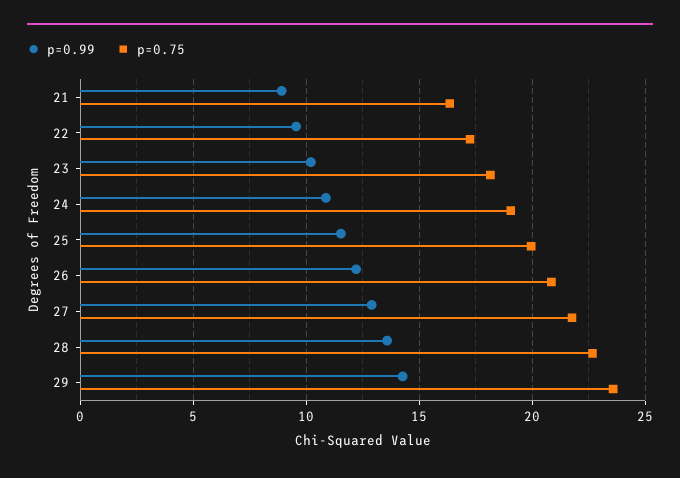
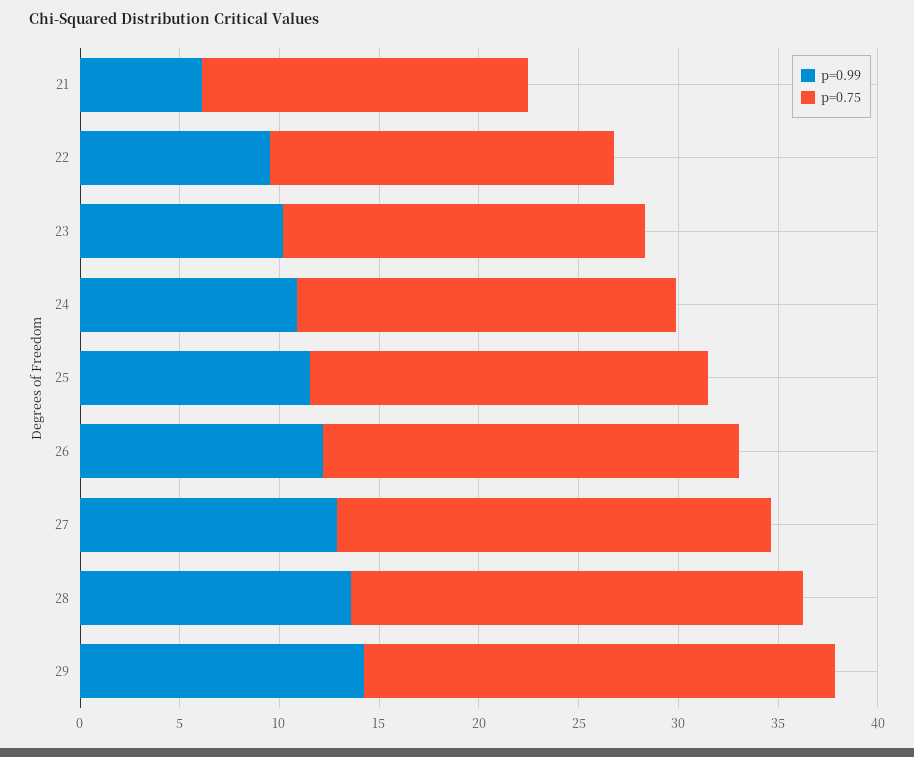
p=0.99, 21: 9 -> 6

